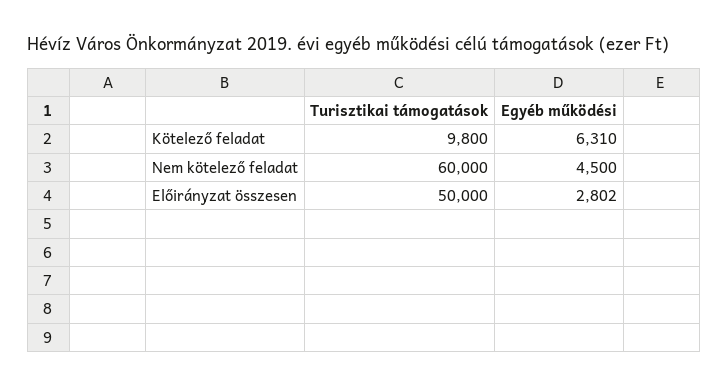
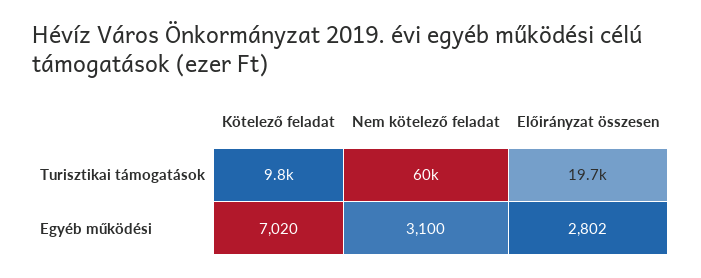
Egyéb működési, Kötelező feladat: 6310 -> 7020
Egyéb működési, Nem kötelező feladat: 4500 -> 3100
Turisztikai támogatások, Előirányzat összesen: 50000 -> 19700

